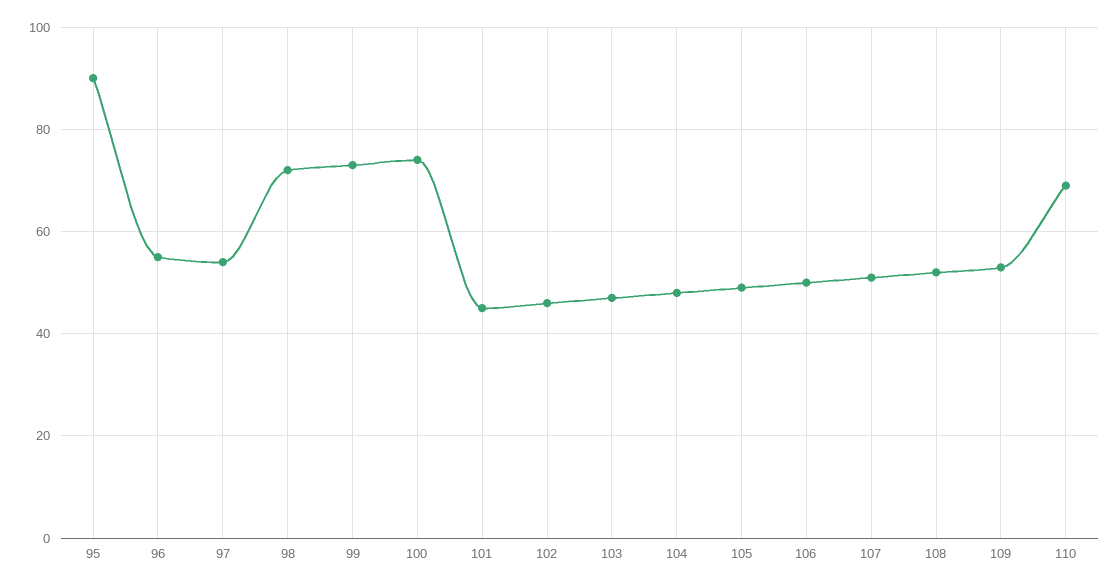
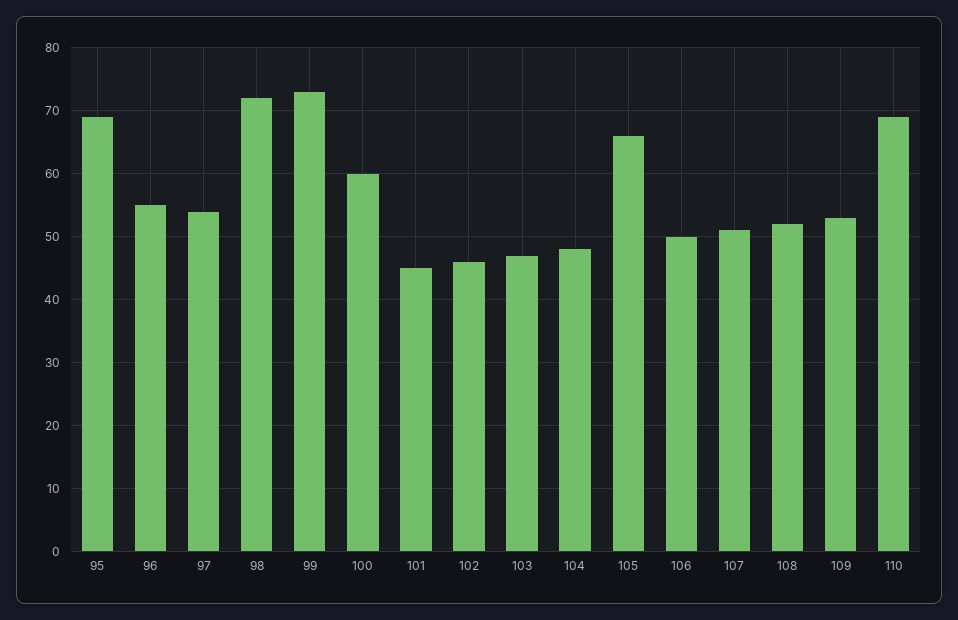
95: 90 -> 69
100: 75 -> 60
105: 50 -> 66

